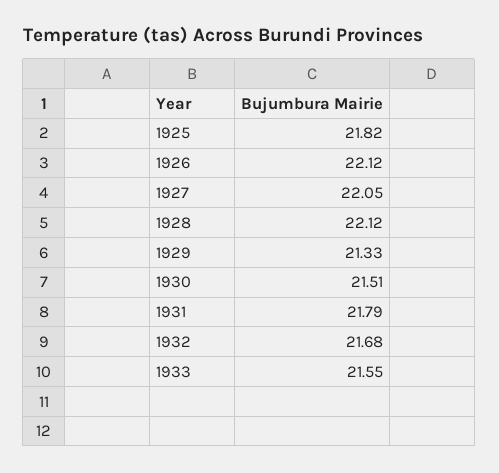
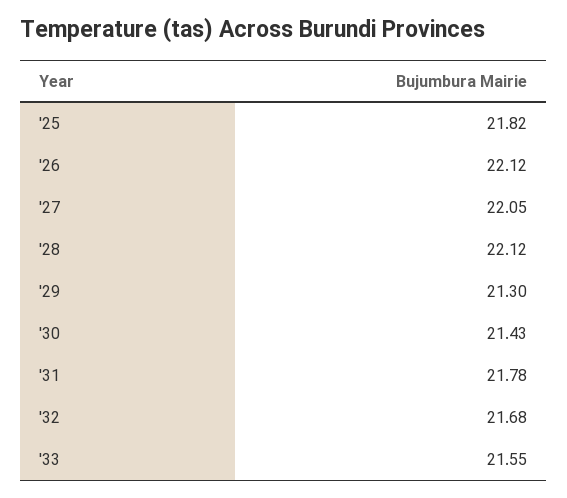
1929: 21.33 -> 21.3
1930: 21.51 -> 21.43
1931: 21.79 -> 21.78

